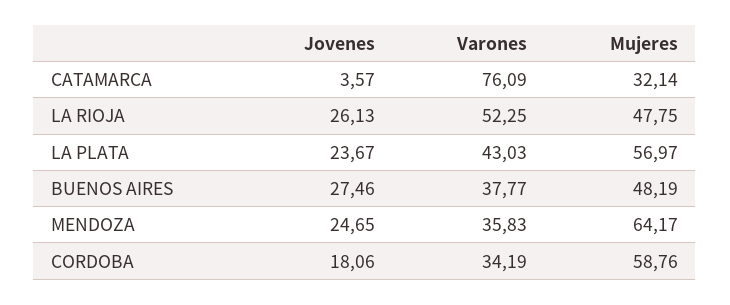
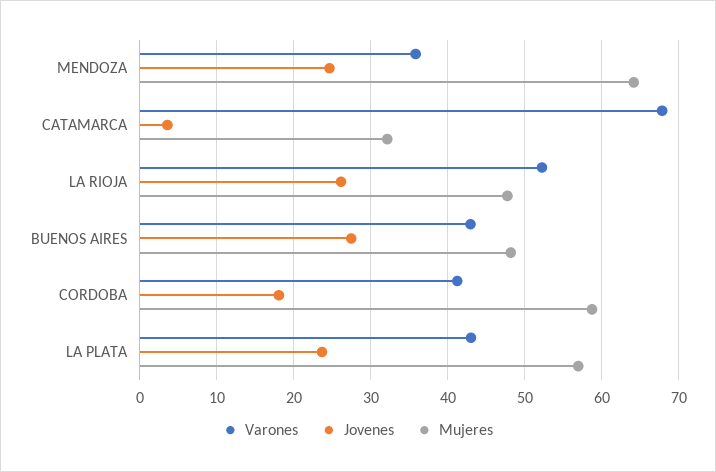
Varones, CATAMARCA: 76.09 -> 68
Varones, BUENOS AIRES: 37.77 -> 43
Varones, CORDOBA: 34.19 -> 41

